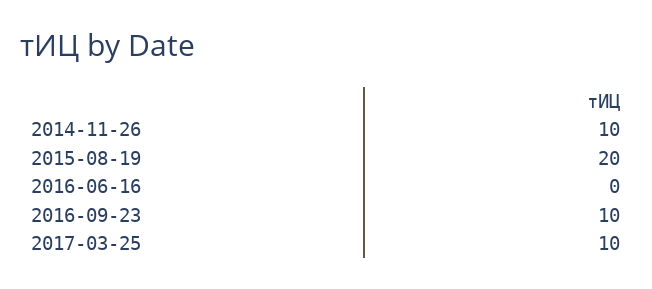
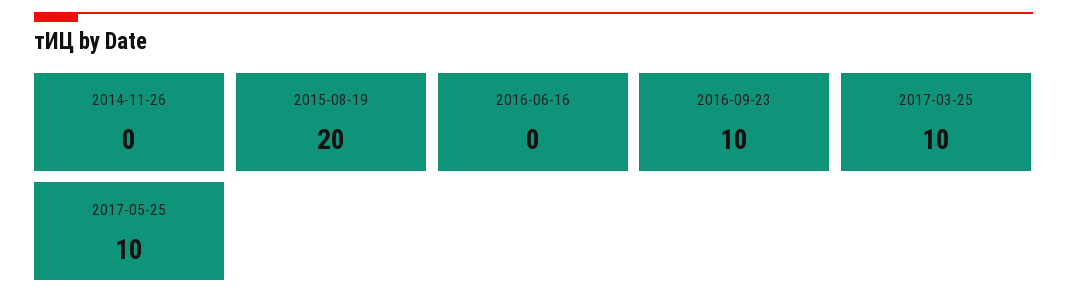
2014-11-26: 10 -> 0
2017-05-25: none -> 10

